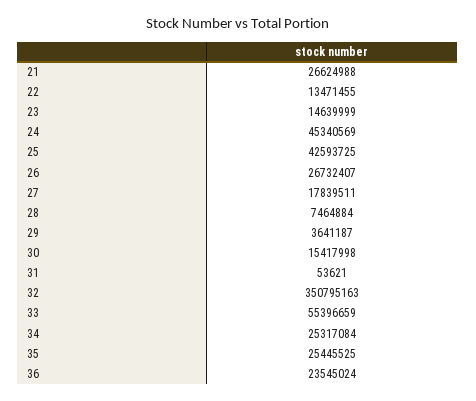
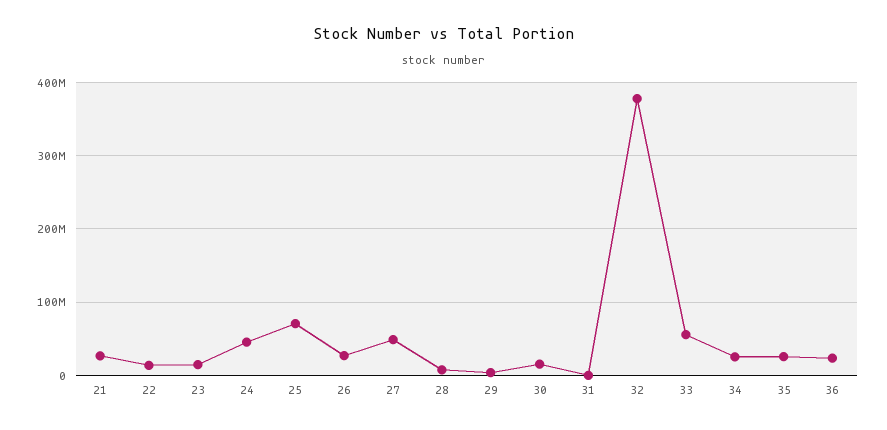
25: 42593725 -> 70000000
27: 17839511 -> 50000000
32: 350795163 -> 380000000

